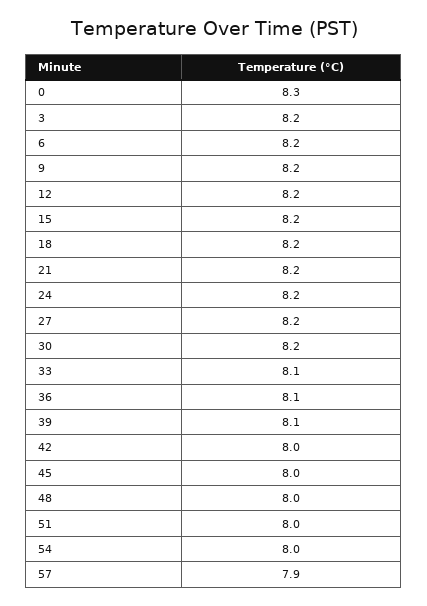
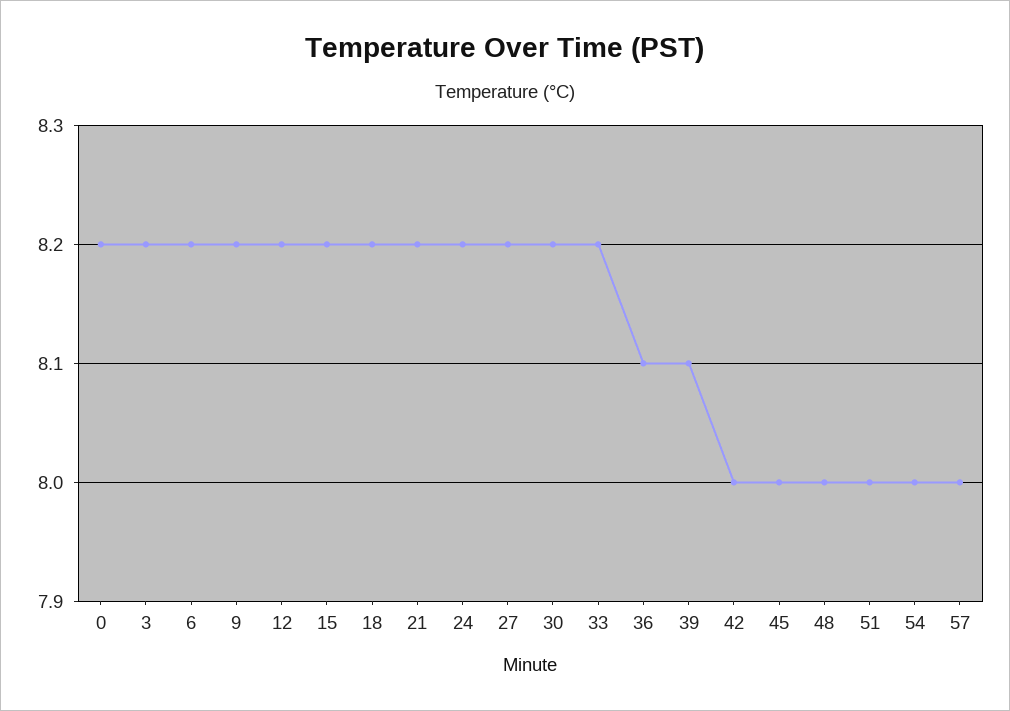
0: 8.3 -> 8.2
33: 8.1 -> 8.2
57: 7.9 -> 8

